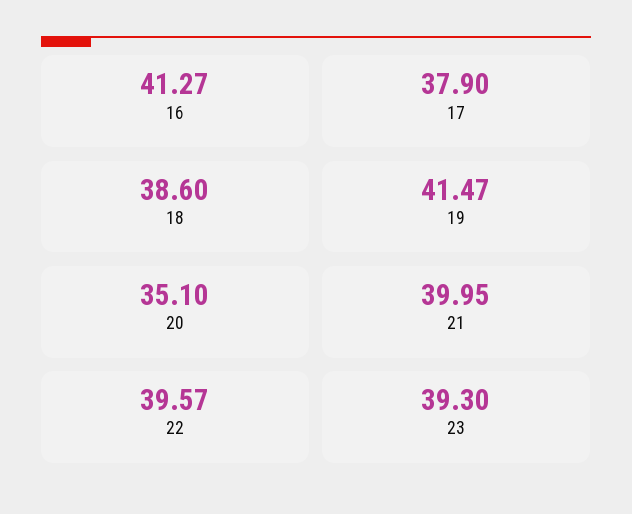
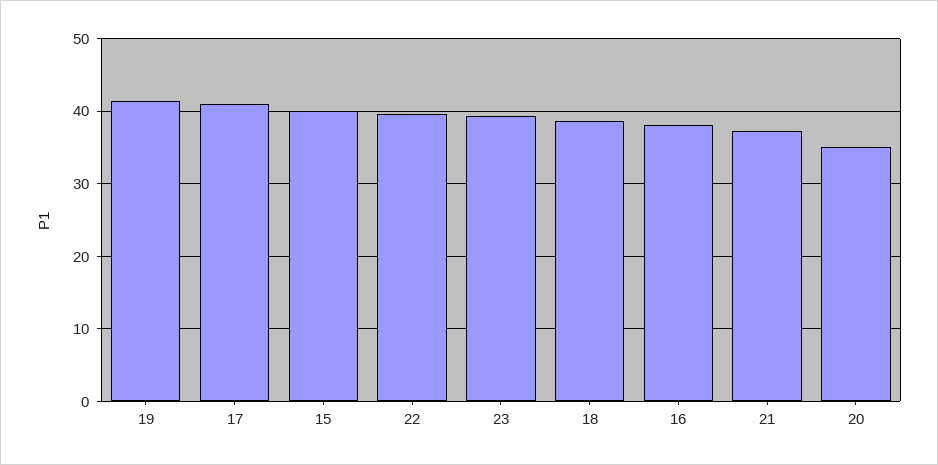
16: 41.27 -> 38
17: 37.9 -> 41
21: 39.95 -> 37
15: none -> 40

